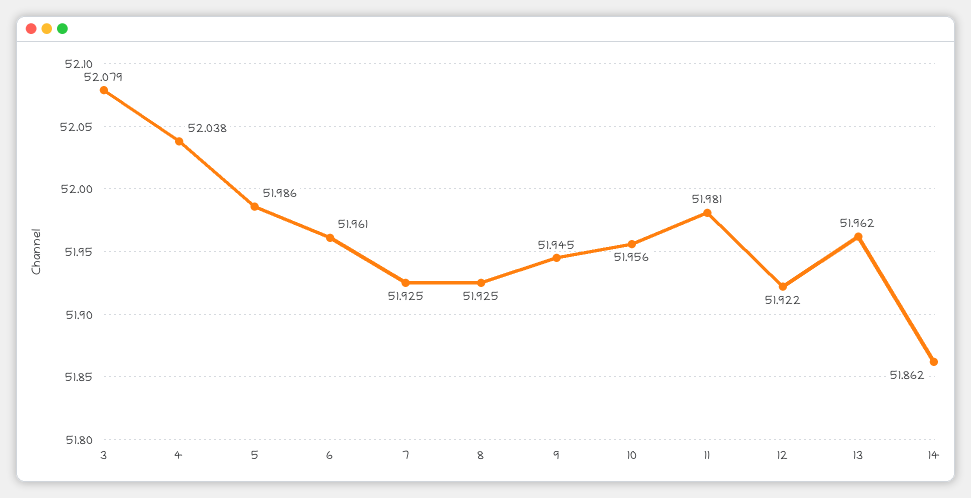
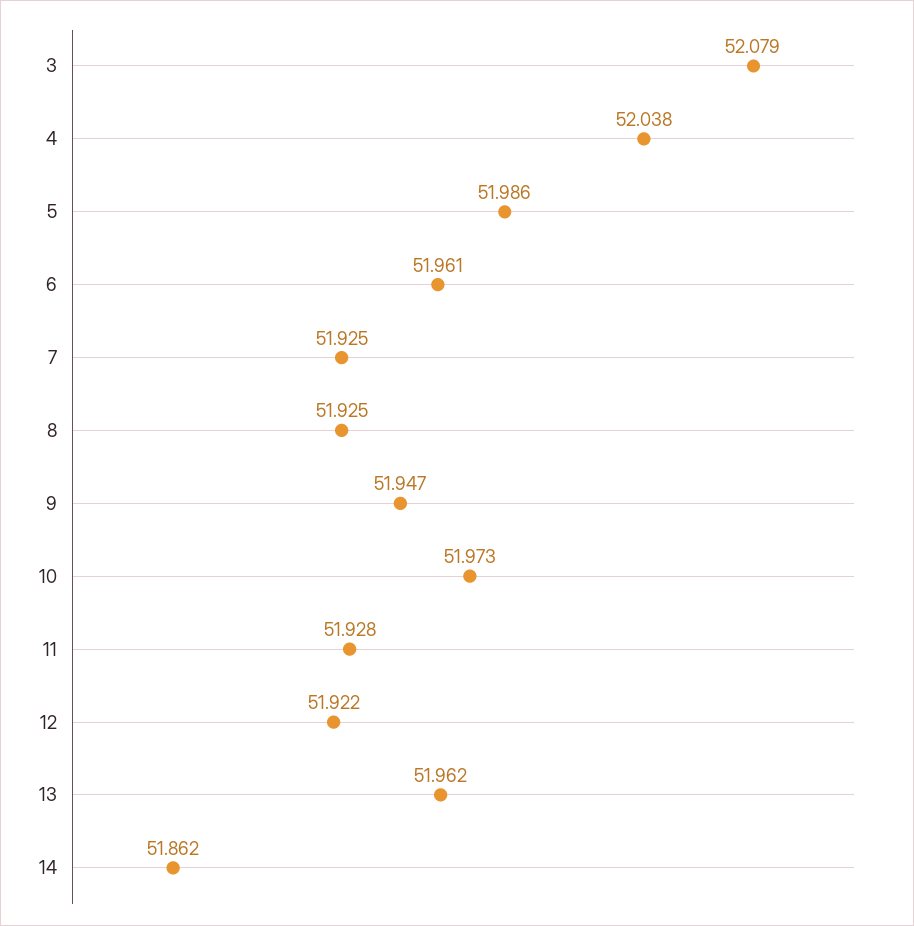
9: 51.945 -> 51.947
10: 51.956 -> 51.973
11: 51.981 -> 51.928

